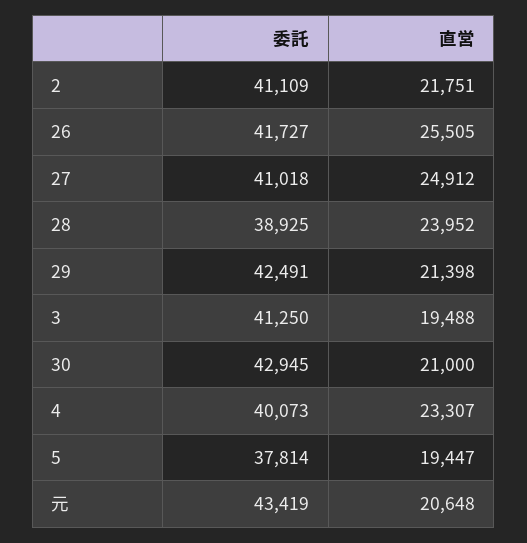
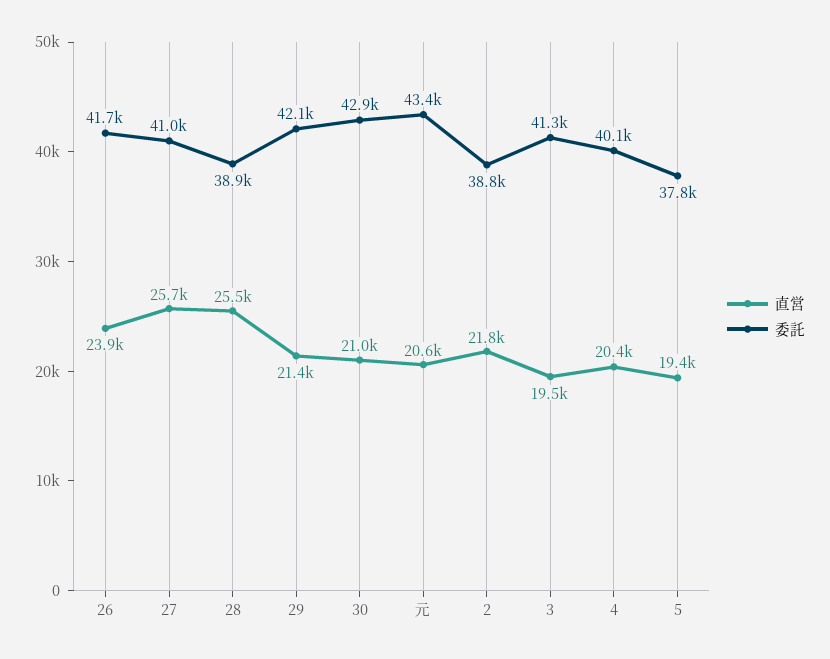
委託, 2: 41109 -> 38800
直営, 26: 25505 -> 23900
直営, 27: 24912 -> 25700
直営, 28: 23952 -> 25500
委託, 29: 42491 -> 42100
直営, 4: 23307 -> 20400

